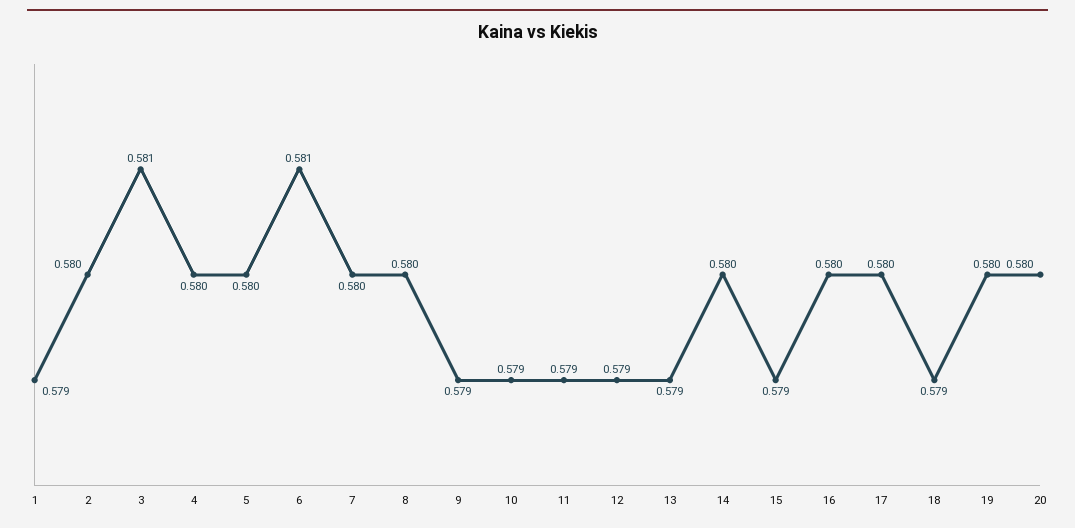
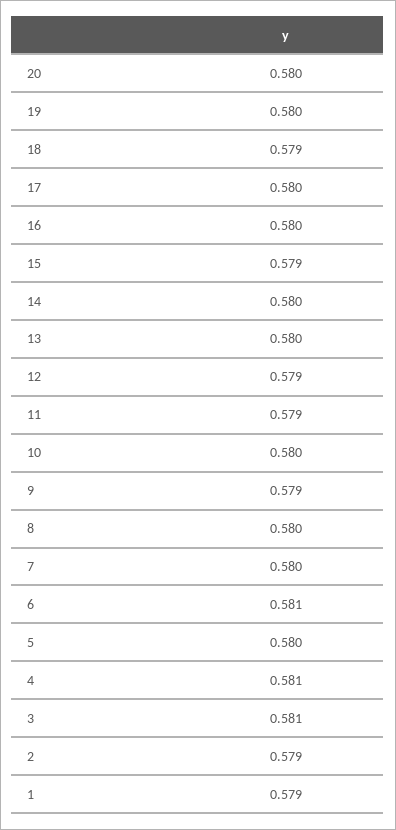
2: 0.58 -> 0.579
4: 0.58 -> 0.581
10: 0.579 -> 0.58
13: 0.579 -> 0.58

